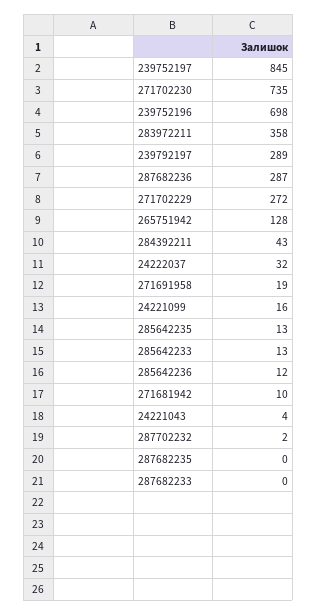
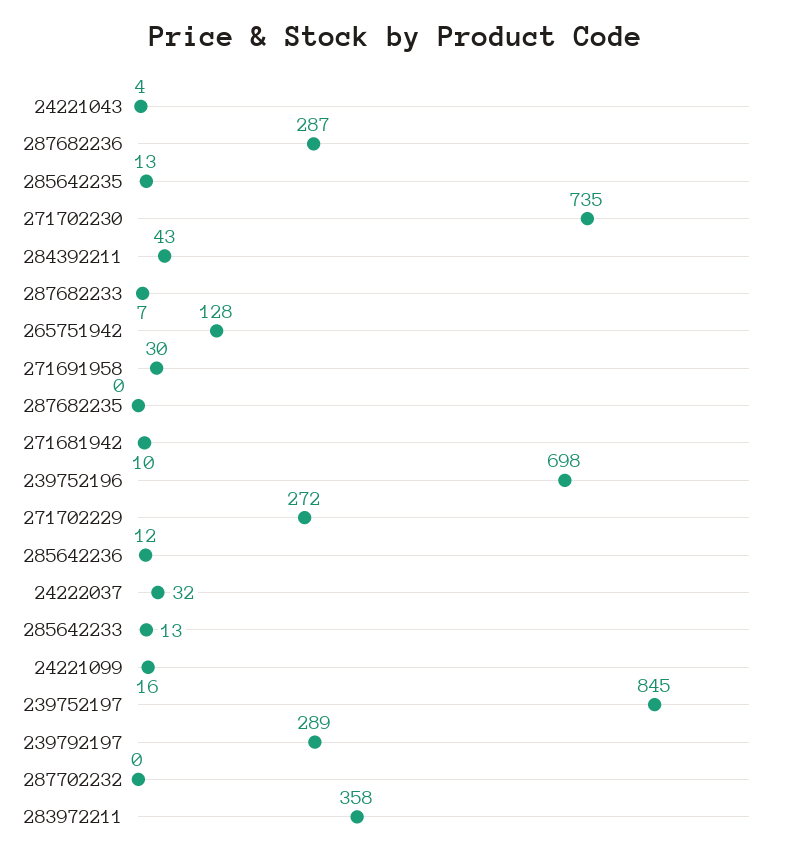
271691958: 19 -> 30
287702232: 2 -> 0
287682233: 0 -> 7

